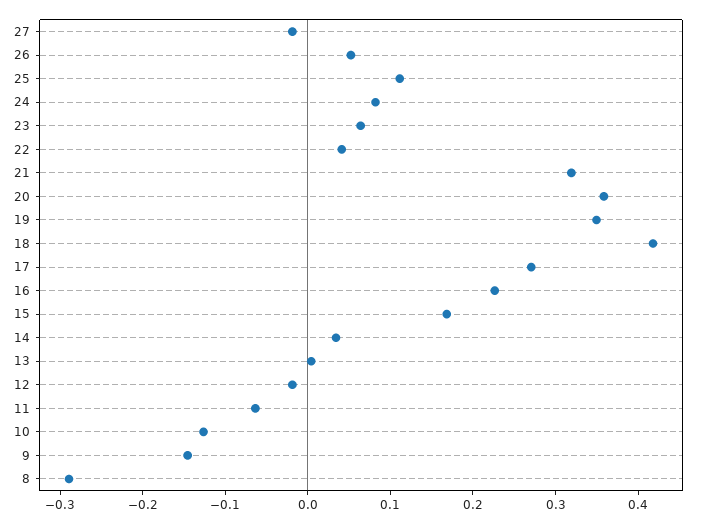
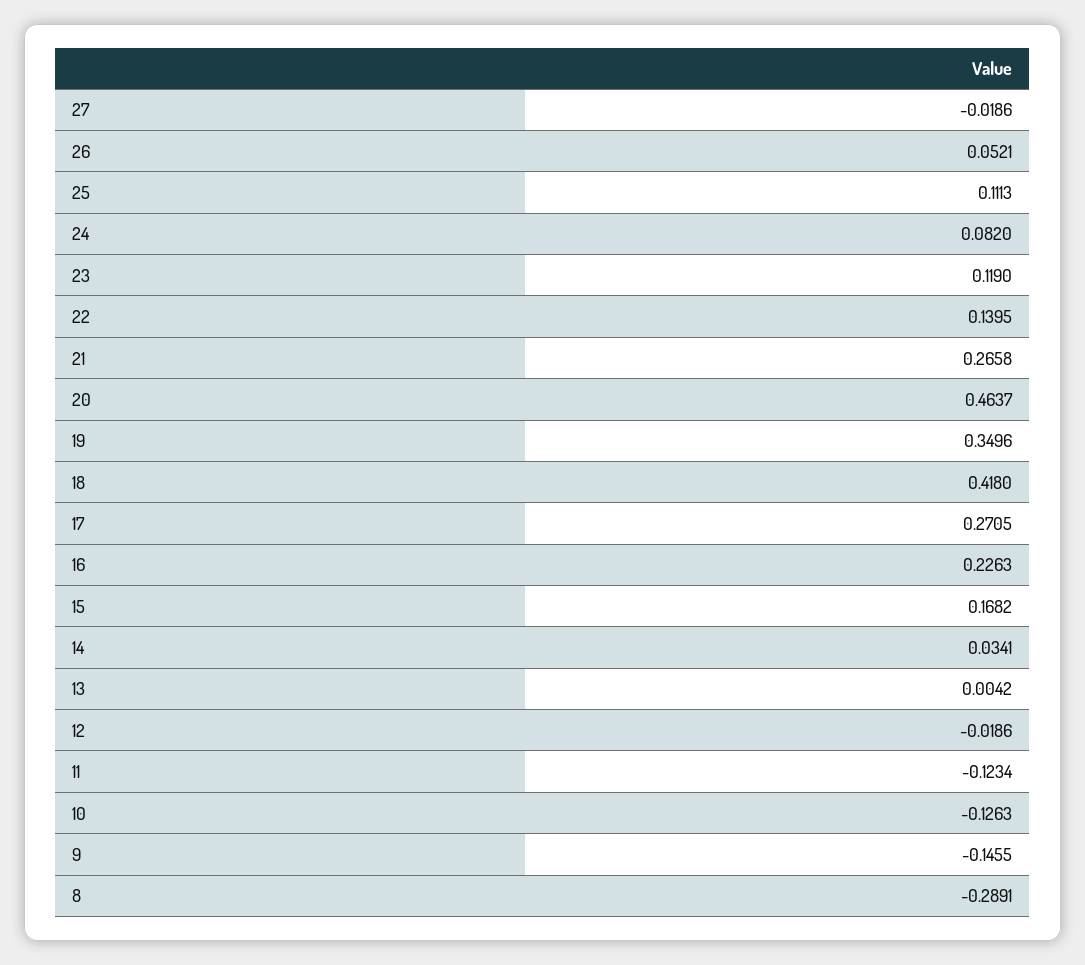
23: 0.06 -> 0.119
22: 0.04 -> 0.1395
21: 0.32 -> 0.2658
20: 0.36 -> 0.4637
11: -0.06 -> -0.1234

